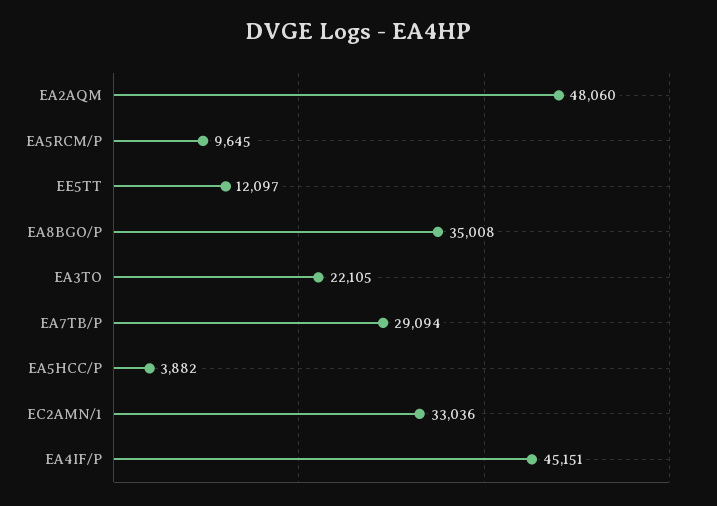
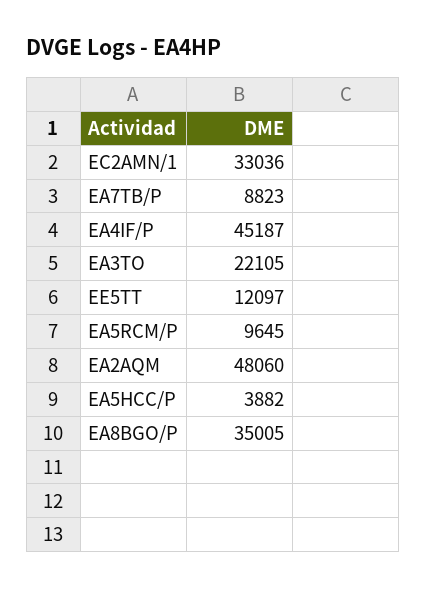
EA8BGO/P: 35008 -> 35005
EA7TB/P: 29094 -> 8823
EA4IF/P: 45151 -> 45187

